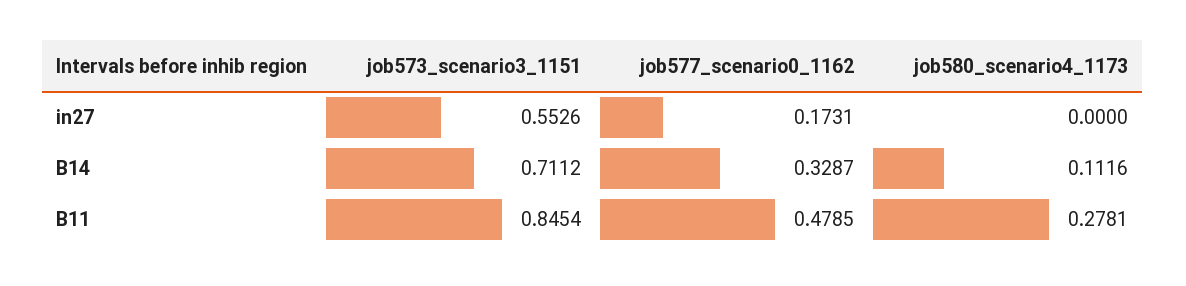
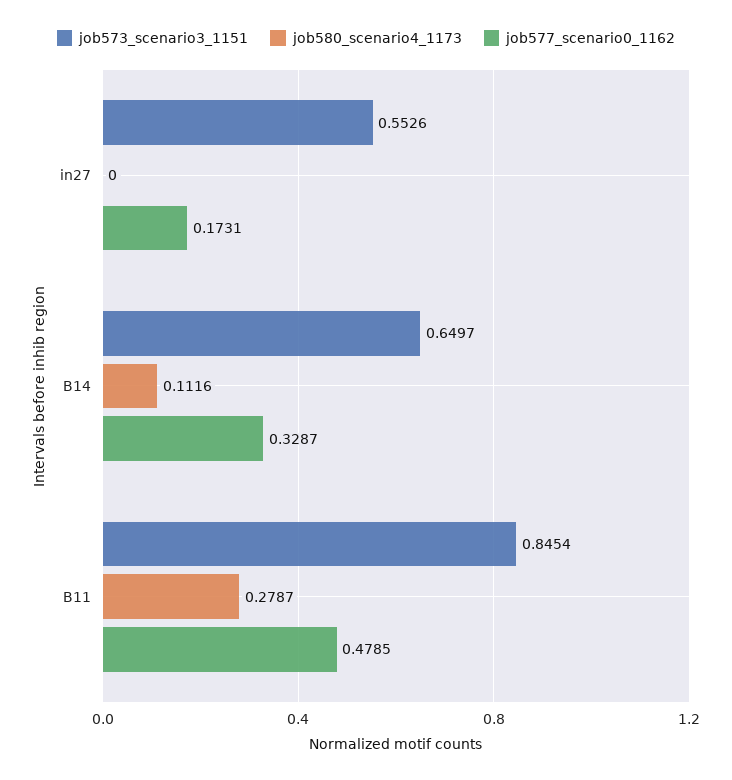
job573_scenario3_1151, B14: 0.7112 -> 0.6497
job580_scenario4_1173, B11: 0.2781 -> 0.2787

